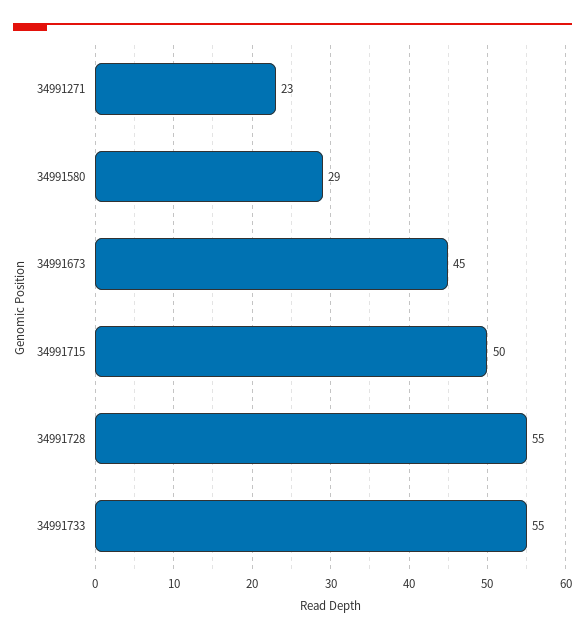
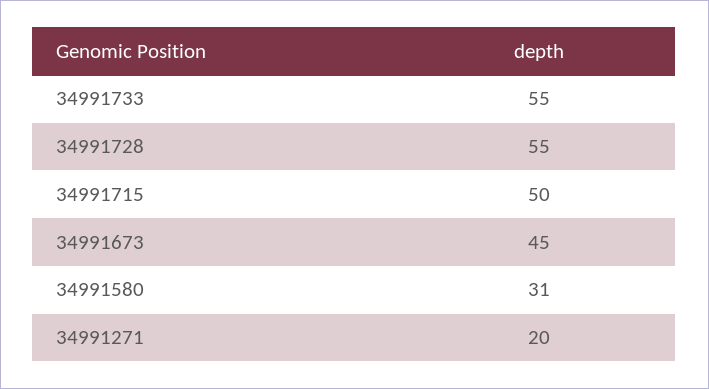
34991271: 23 -> 20
34991580: 29 -> 31

